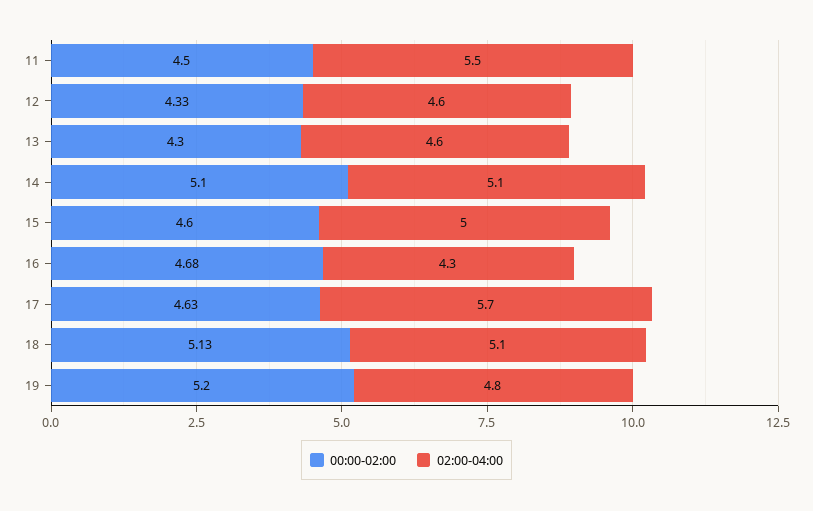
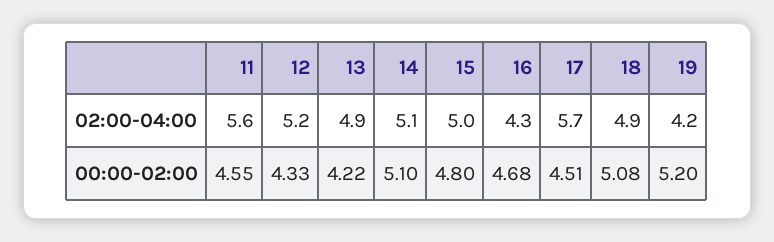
00:00-02:00, 11: 4.5 -> 4.55
02:00-04:00, 11: 5.5 -> 5.6
02:00-04:00, 12: 4.6 -> 5.2
00:00-02:00, 13: 4.3 -> 4.22
02:00-04:00, 13: 4.6 -> 4.9
00:00-02:00, 15: 4.6 -> 4.8
00:00-02:00, 17: 4.63 -> 4.51
00:00-02:00, 18: 5.13 -> 5.08
02:00-04:00, 18: 5.1 -> 4.9
02:00-04:00, 19: 4.8 -> 4.2

